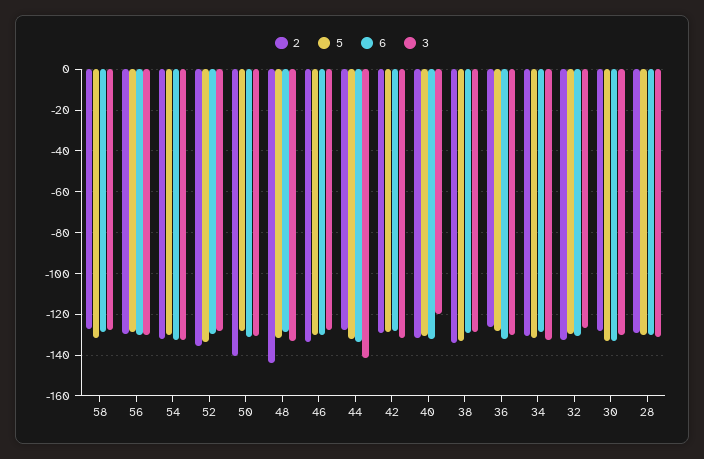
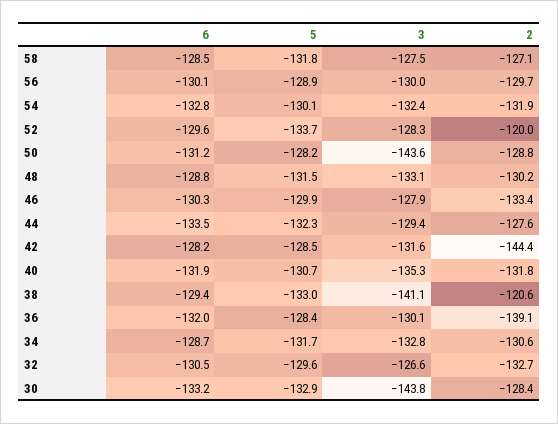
2, 52: -135 -> -120
2, 50: -140 -> -128.8
3, 50: -130 -> -143.6
2, 48: -145 -> -130.2
3, 44: -140 -> -129.4
2, 42: -130 -> -144.4
3, 40: -120 -> -135.3
2, 38: -135 -> -120.6
3, 38: -130 -> -141.1
2, 36: -125 -> -139.1
3, 30: -130 -> -143.8
2, 28: -130 -> none
5, 28: -130 -> none
6, 28: -130 -> none
3, 28: -130 -> none

